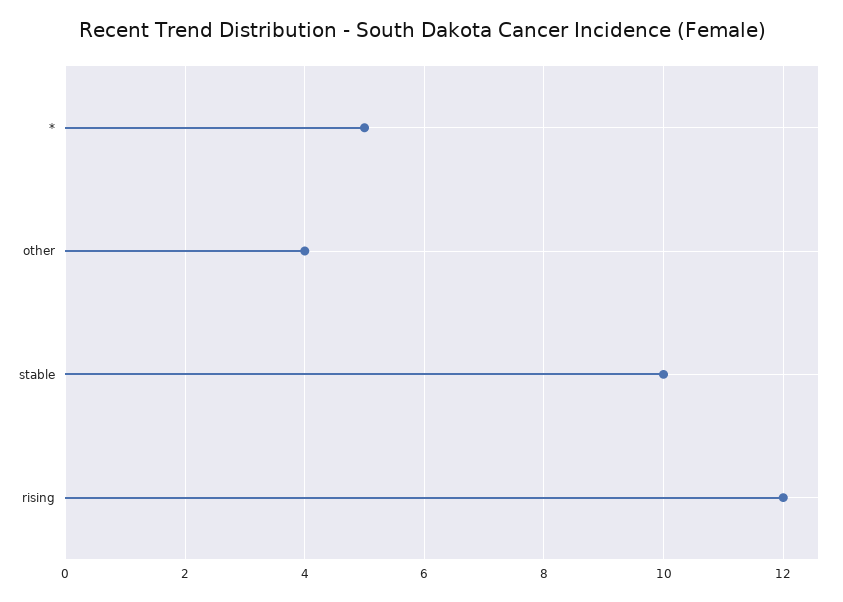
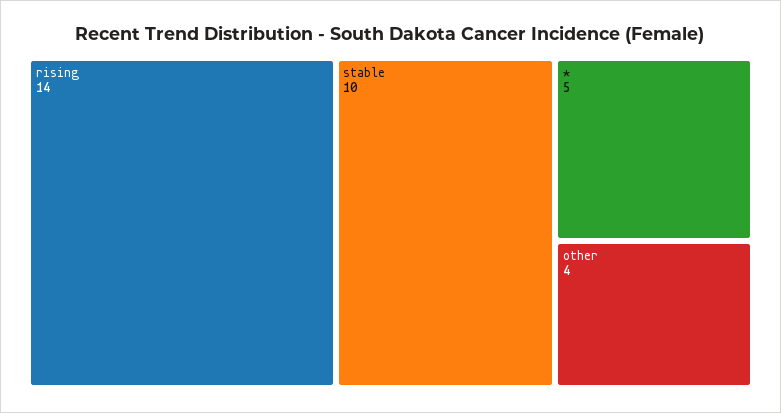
rising: 12 -> 14

